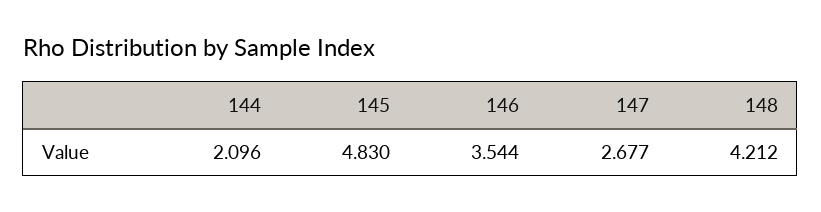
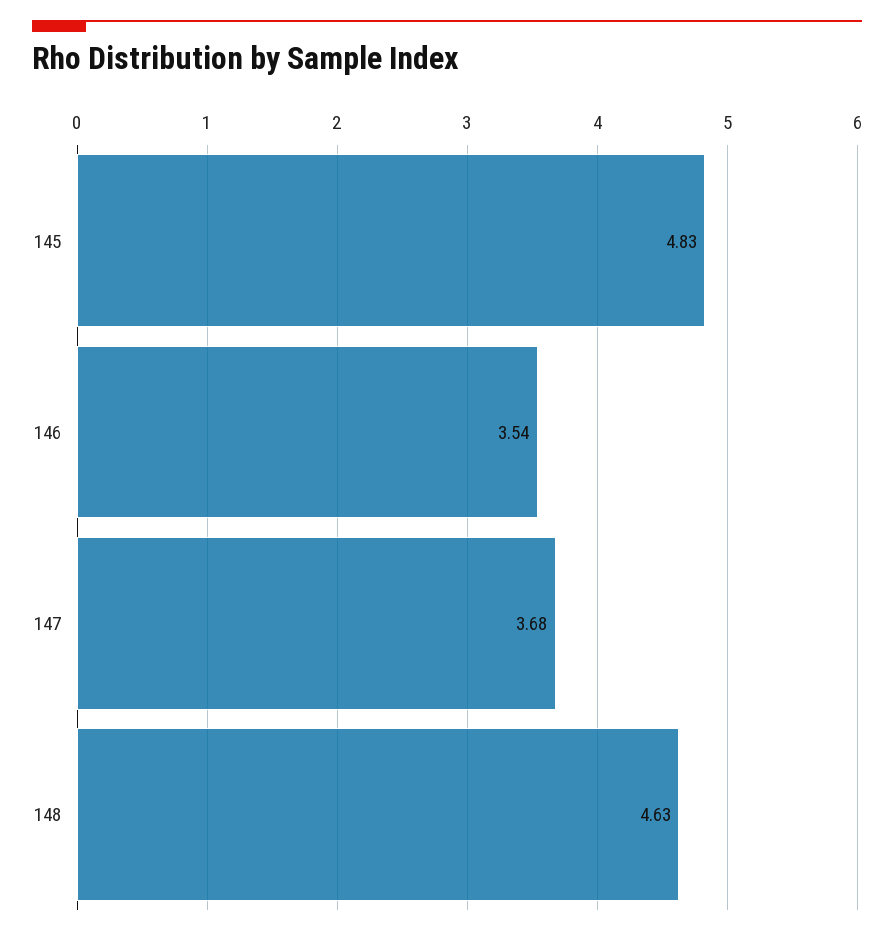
144: 2.096 -> none
147: 2.677 -> 3.68
148: 4.212 -> 4.63

